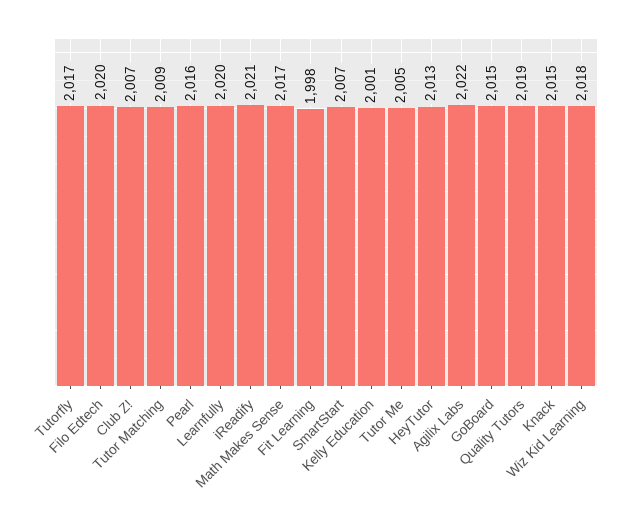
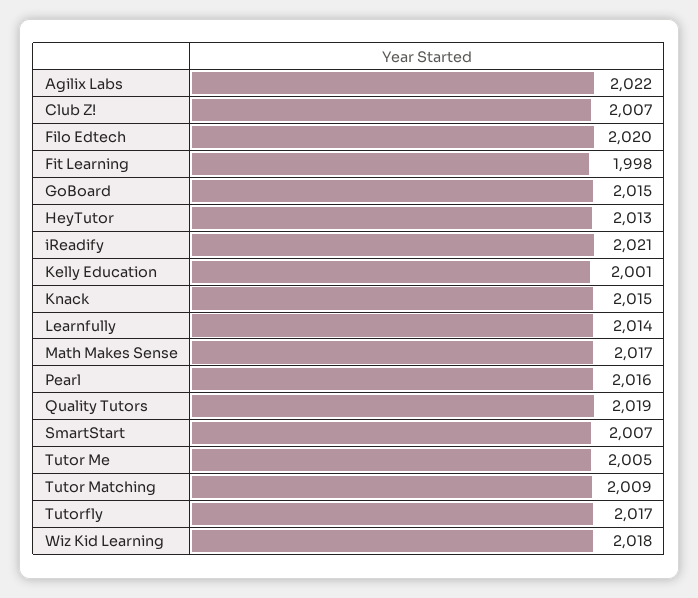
Learnfully: 2020 -> 2014

